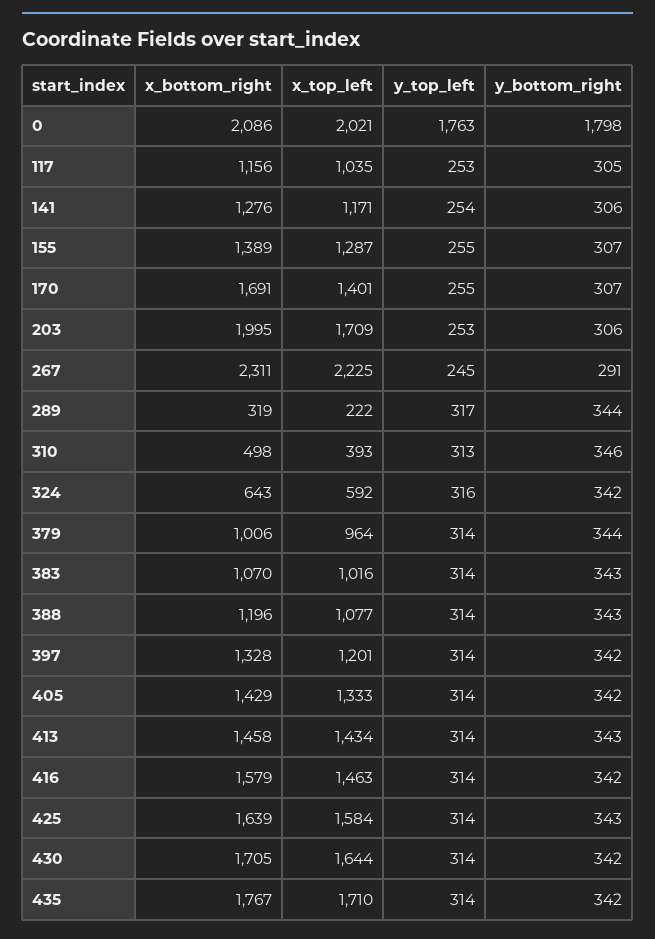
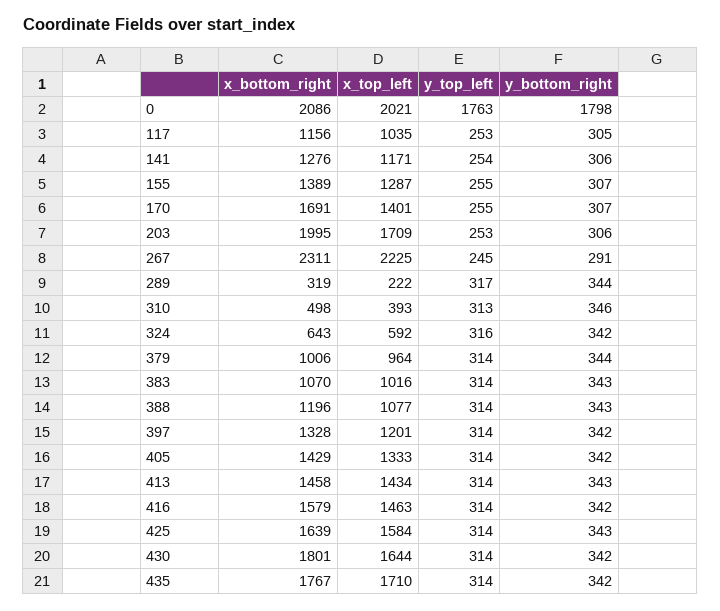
x_bottom_right, 430: 1705 -> 1801

